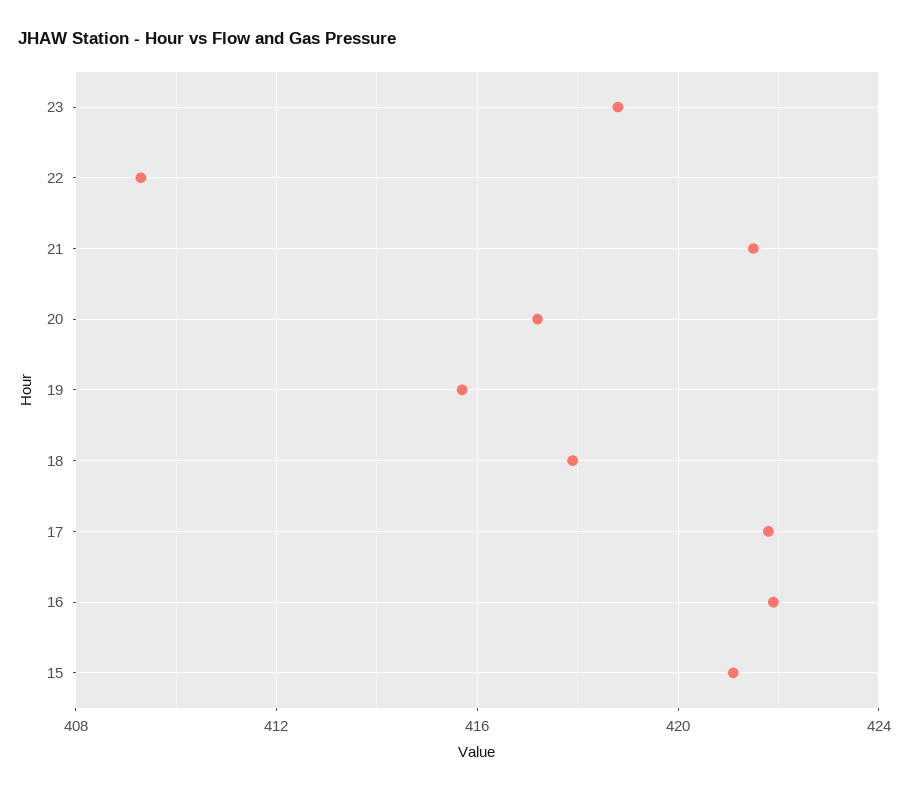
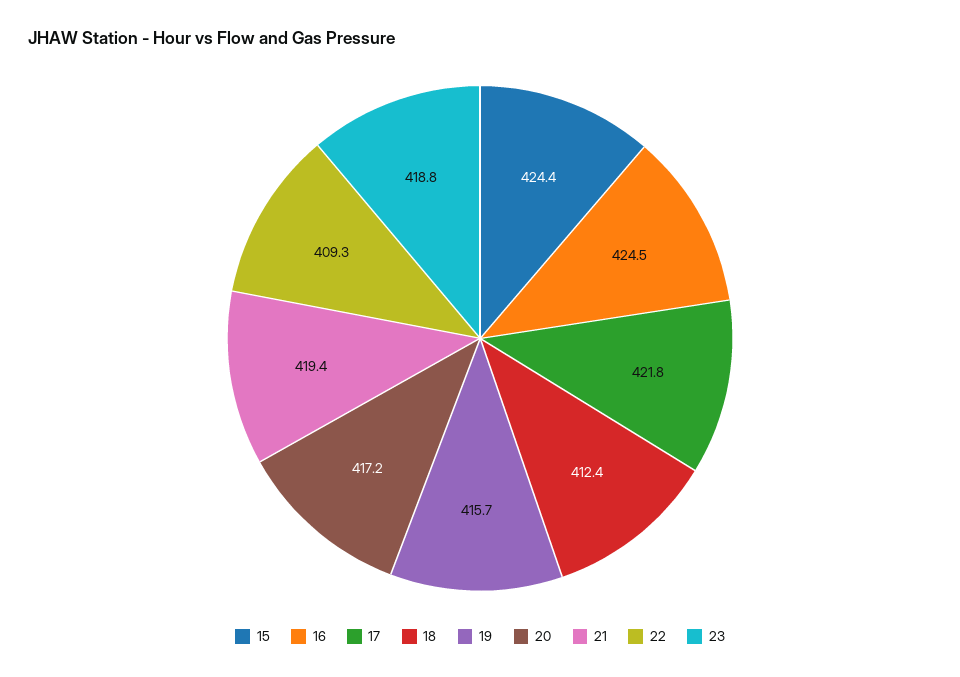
21: 421.5 -> 419.4
18: 418 -> 412.4
16: 422 -> 424.5
15: 421 -> 424.4

